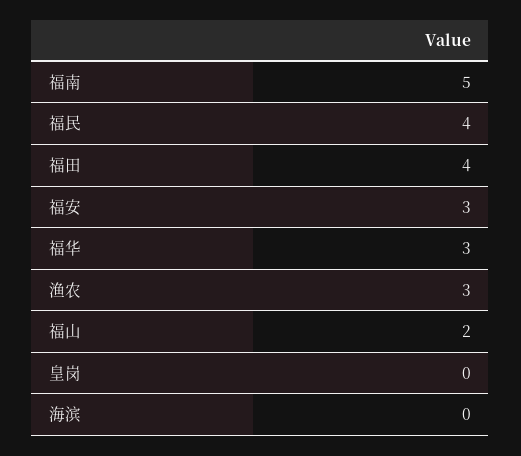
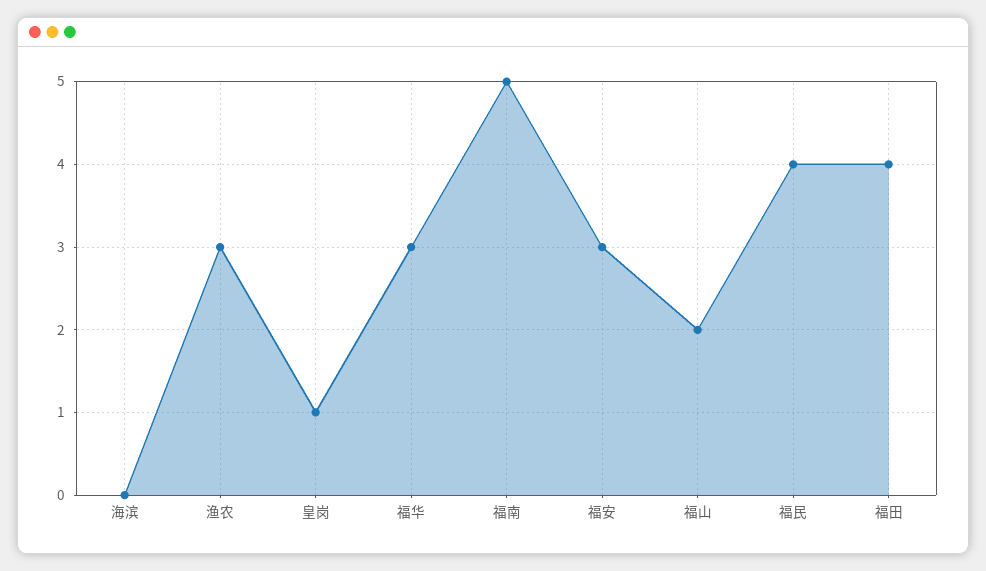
皇岗: 0 -> 1

